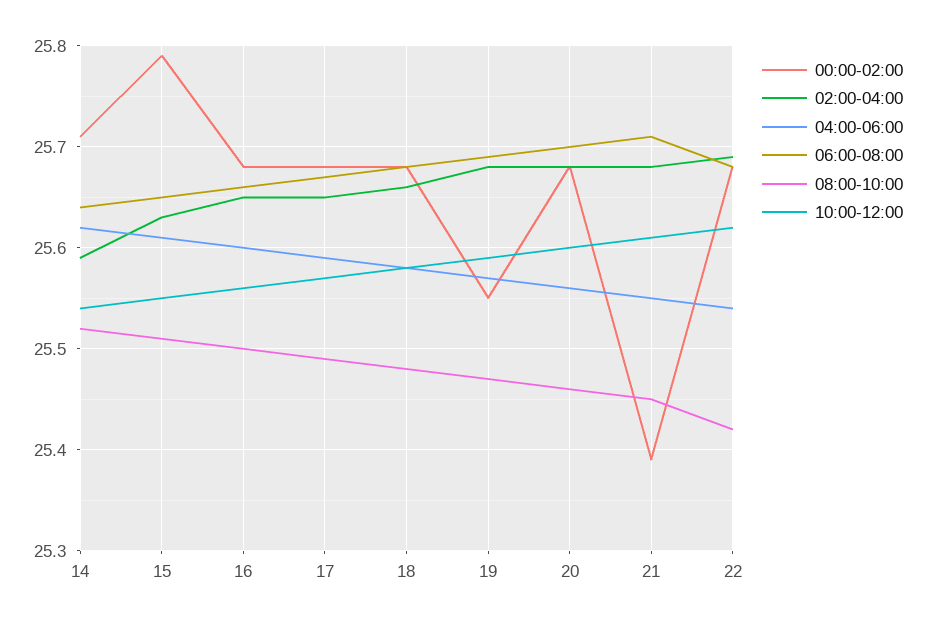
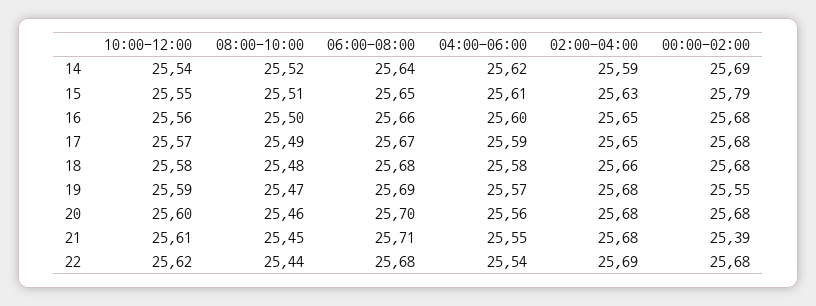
00:00-02:00, 14: 25.71 -> 25.69
08:00-10:00, 22: 25.42 -> 25.44

